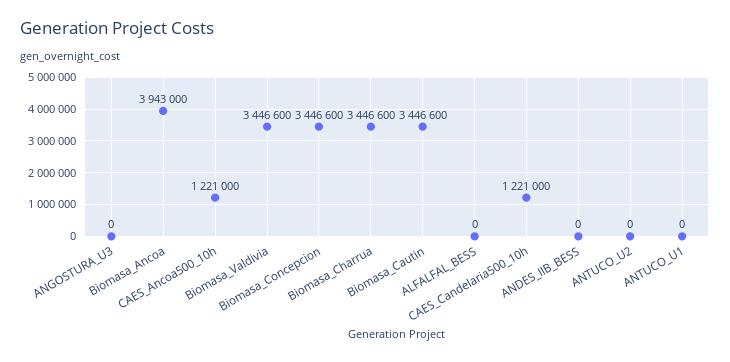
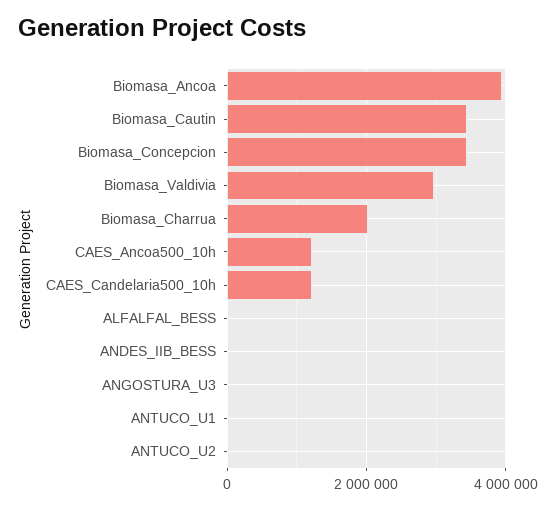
Biomasa_Valdivia: 3446600 -> 3000000
Biomasa_Charrua: 3446600 -> 2000000

